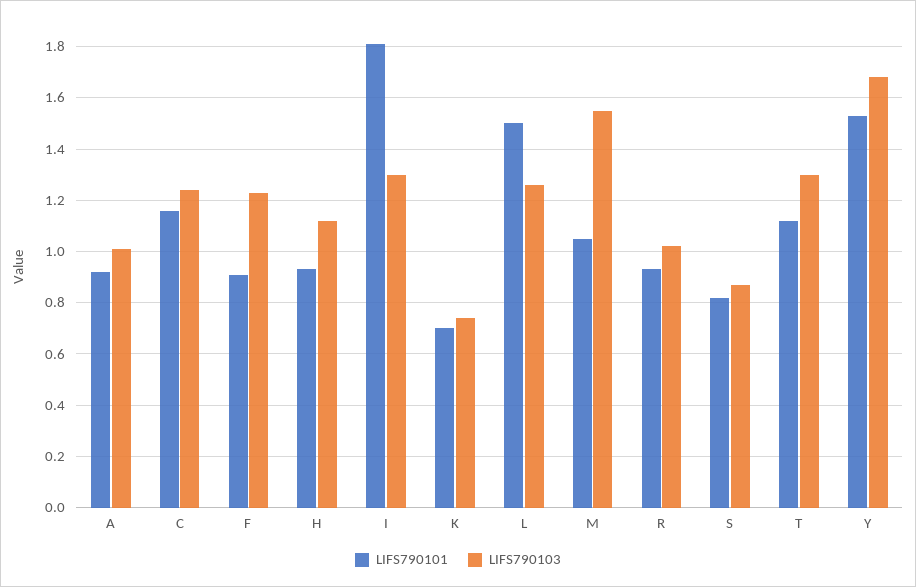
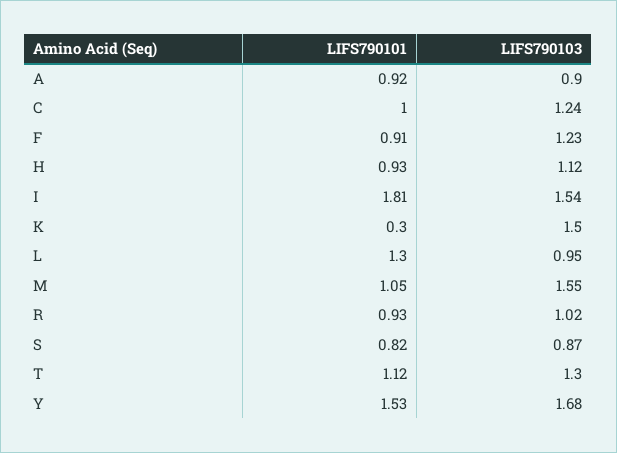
LIFS790103, A: 1 -> 0.9
LIFS790101, C: 1.15 -> 1
LIFS790103, I: 1.3 -> 1.54
LIFS790101, K: 0.7 -> 0.3
LIFS790103, K: 0.75 -> 1.5
LIFS790101, L: 1.5 -> 1.3
LIFS790103, L: 1.25 -> 0.95

